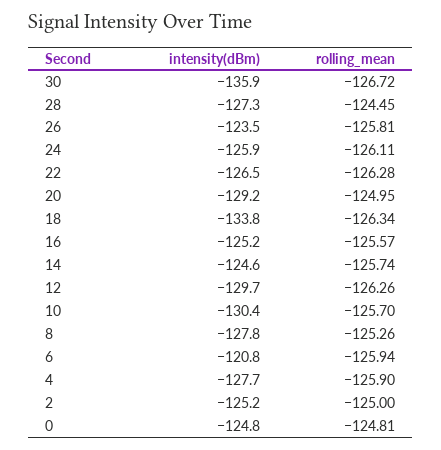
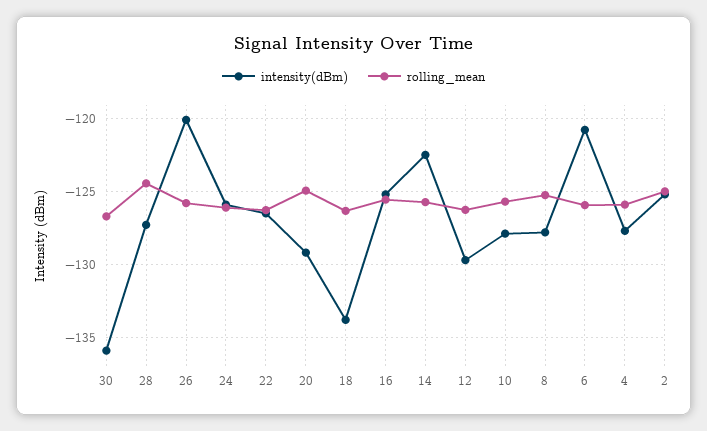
intensity(dBm), 26: -123.5 -> -120
intensity(dBm), 14: -124.6 -> -122.5
intensity(dBm), 10: -130.4 -> -128
intensity(dBm), 0: -124.8 -> none
rolling_mean, 0: -124.81 -> none

